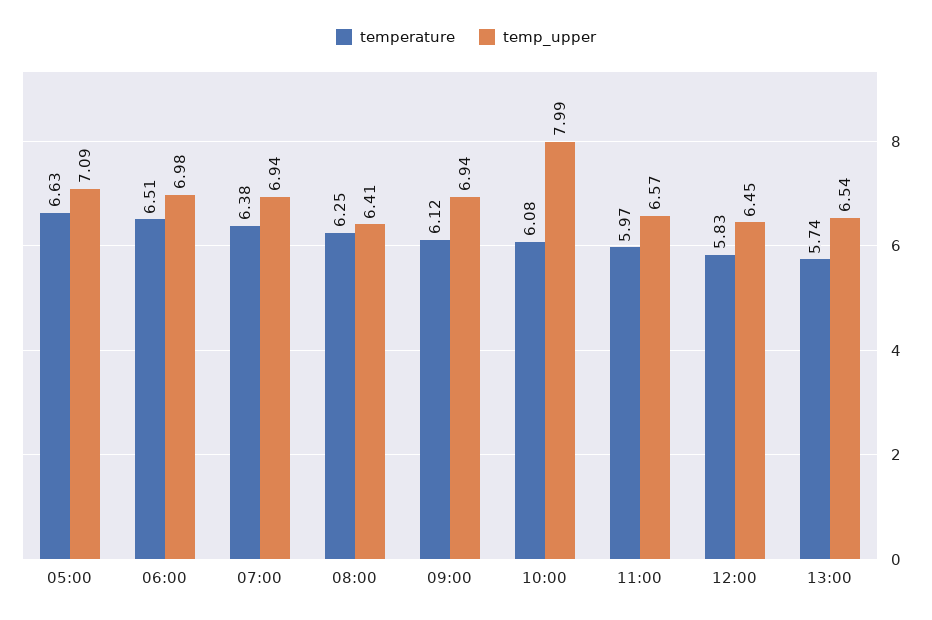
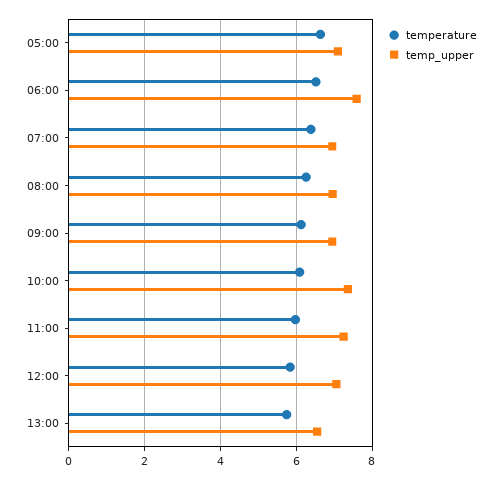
temp_upper, 06:00: 6.98 -> 7.6
temp_upper, 08:00: 6.41 -> 7
temp_upper, 10:00: 7.99 -> 7.4
temp_upper, 11:00: 6.57 -> 7.2
temp_upper, 12:00: 6.45 -> 7

